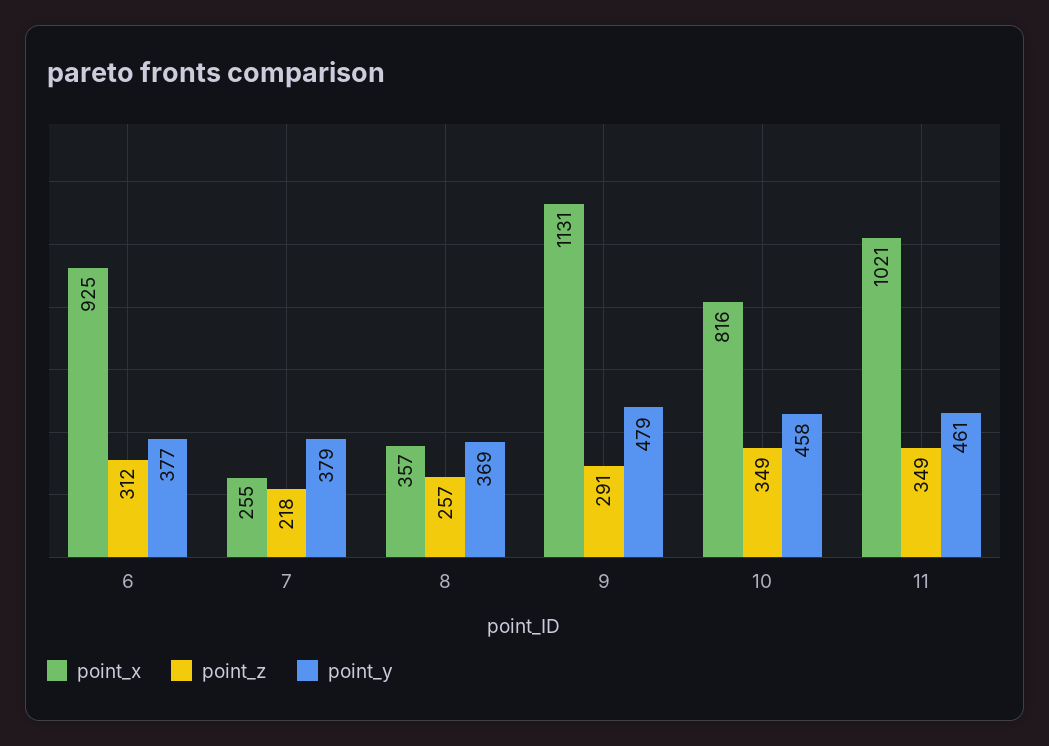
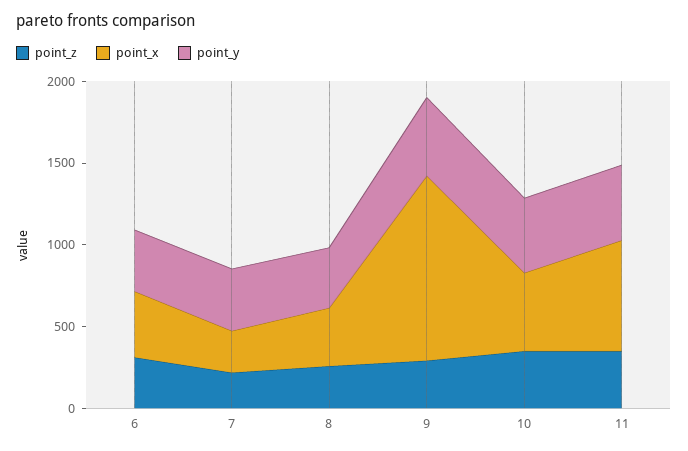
point_x, 6: 925 -> 400
point_x, 10: 816 -> 500
point_x, 11: 1021 -> 700

